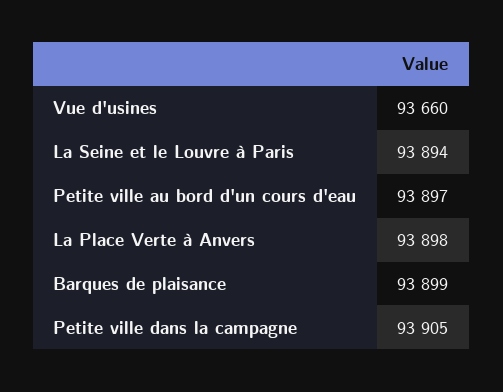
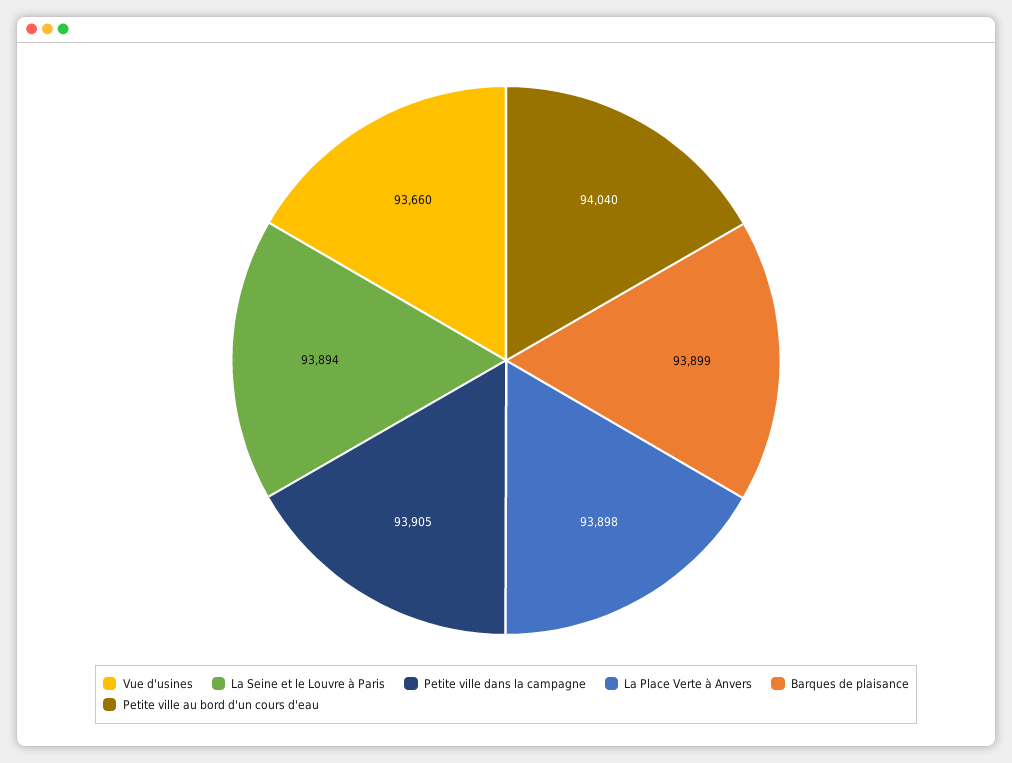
Petite ville au bord d'un cours d'eau: 93897 -> 94040

